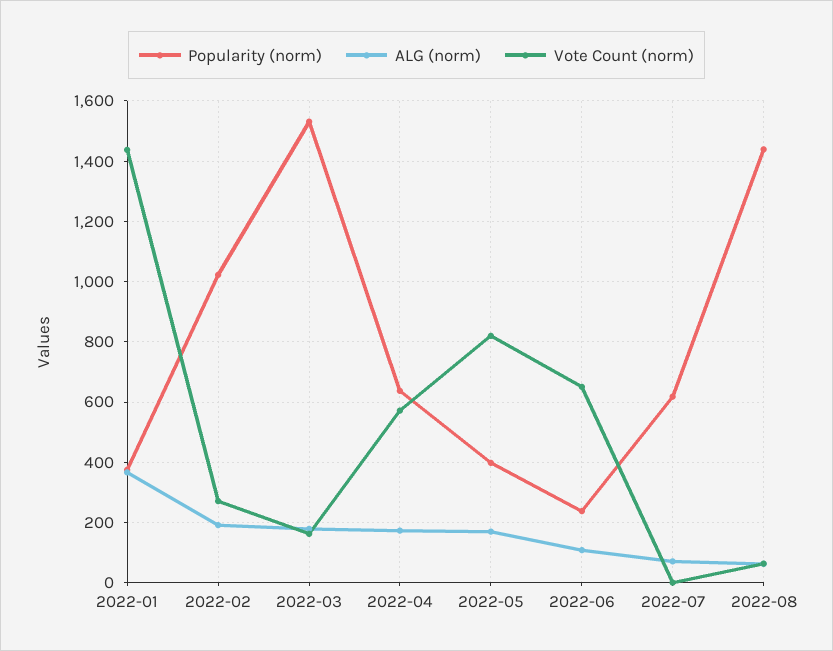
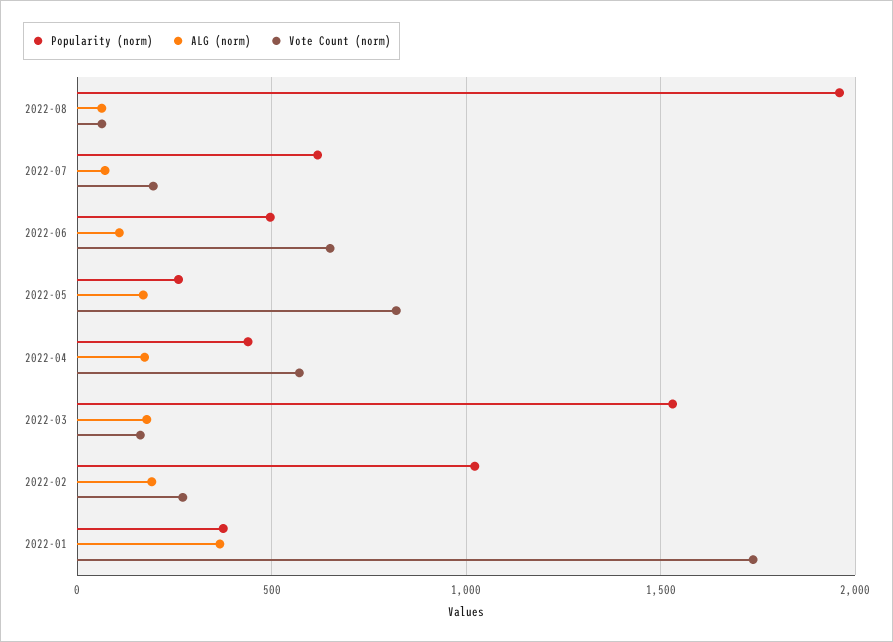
Vote Count (norm), 2022-01: 1440 -> 1750
Popularity (norm), 2022-04: 640 -> 450
Popularity (norm), 2022-05: 400 -> 250
Popularity (norm), 2022-06: 240 -> 500
Vote Count (norm), 2022-07: 0 -> 200
Popularity (norm), 2022-08: 1440 -> 1950

